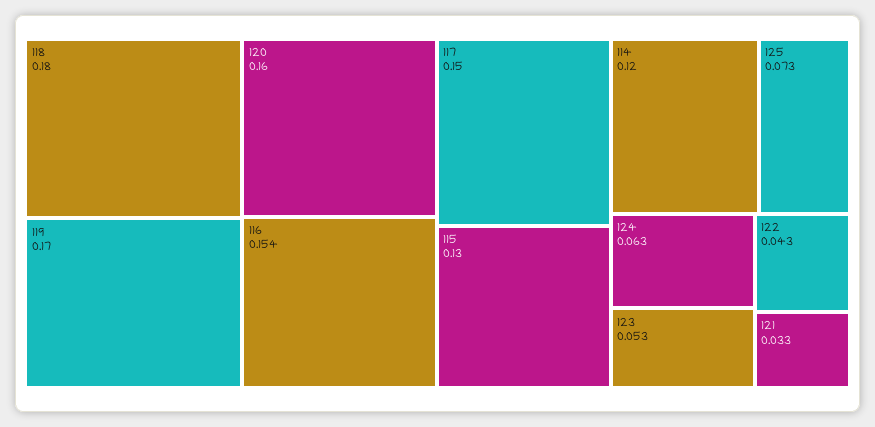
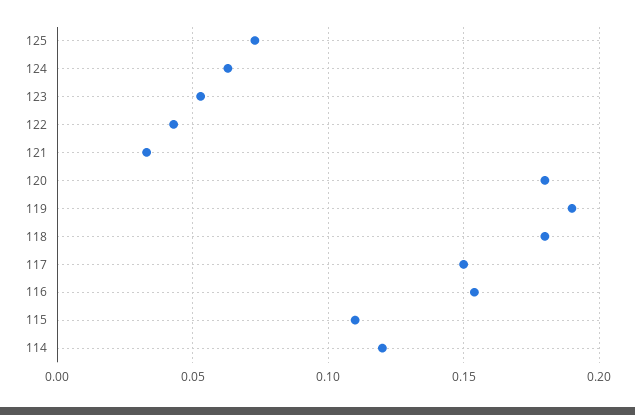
119: 0.17 -> 0.19
120: 0.16 -> 0.18
115: 0.13 -> 0.11

